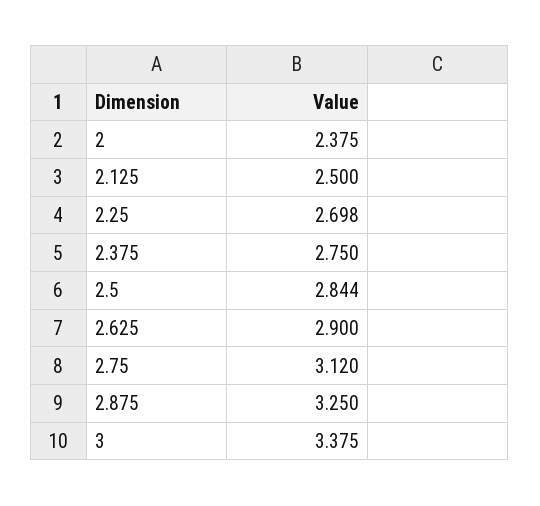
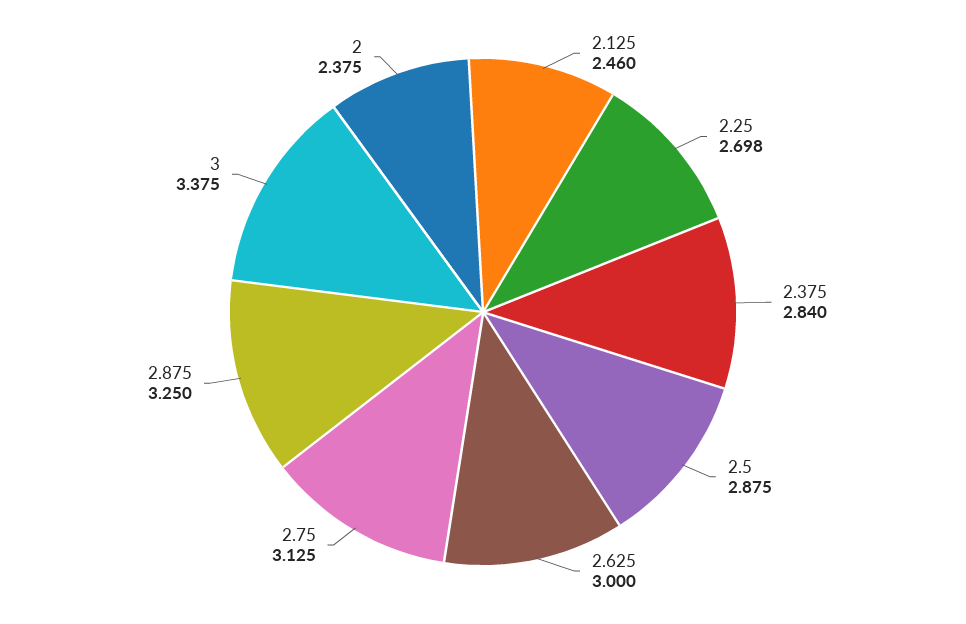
2.125: 2.5 -> 2.46
2.375: 2.75 -> 2.84
2.5: 2.844 -> 2.875
2.625: 2.9 -> 3
2.75: 3.12 -> 3.125

